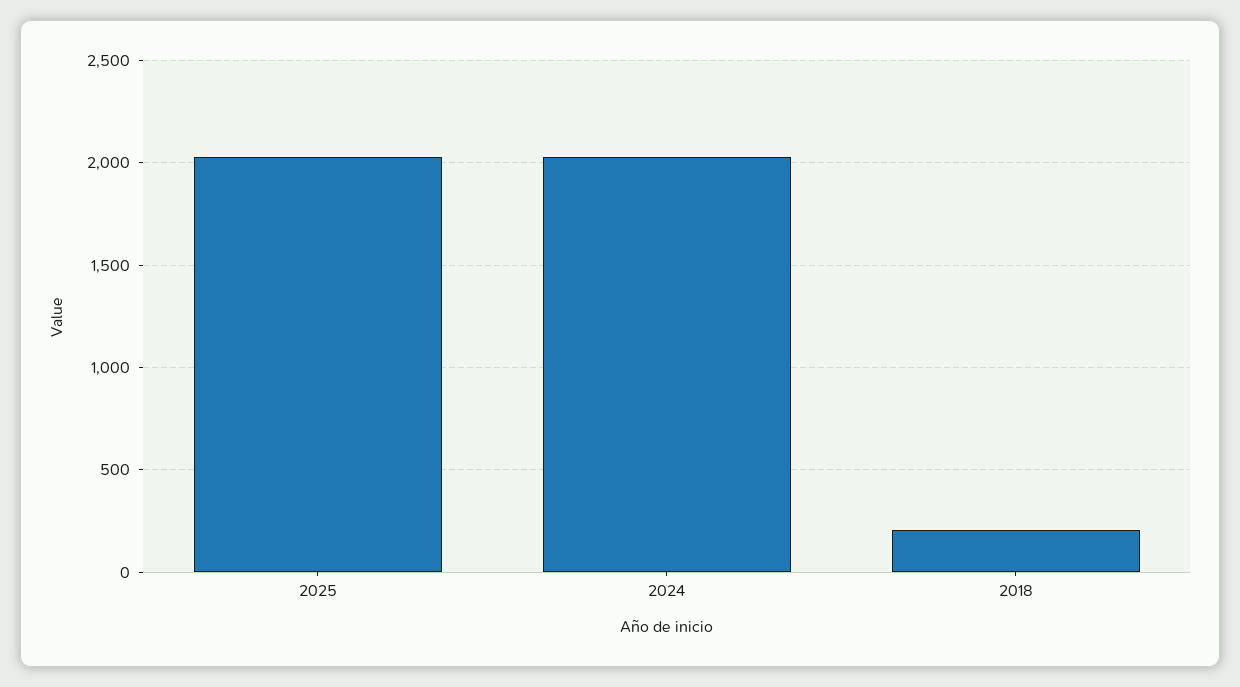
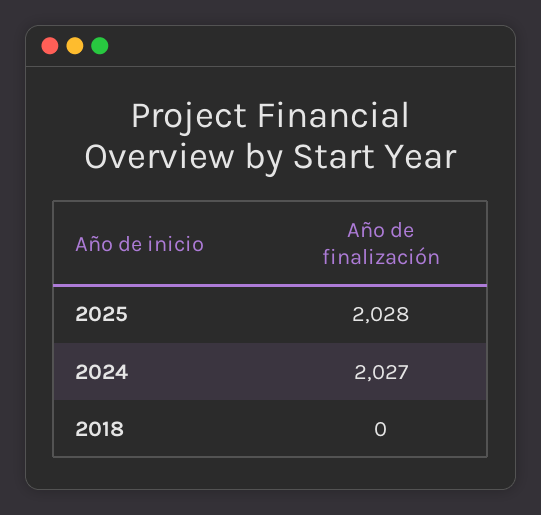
2018: 200 -> 0

